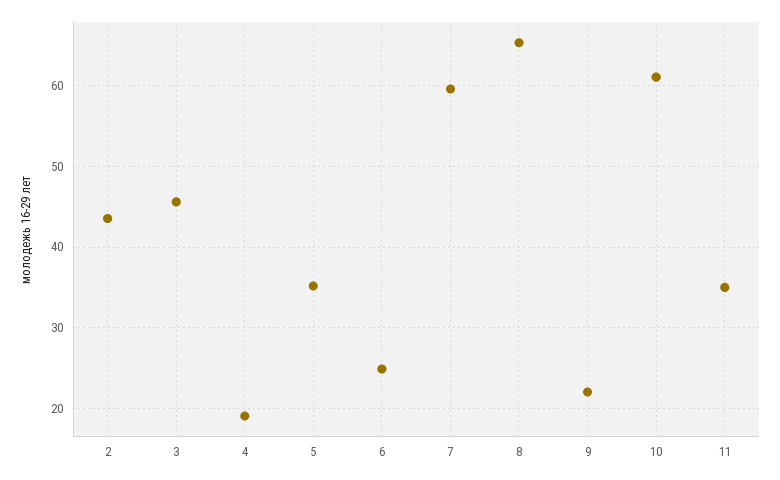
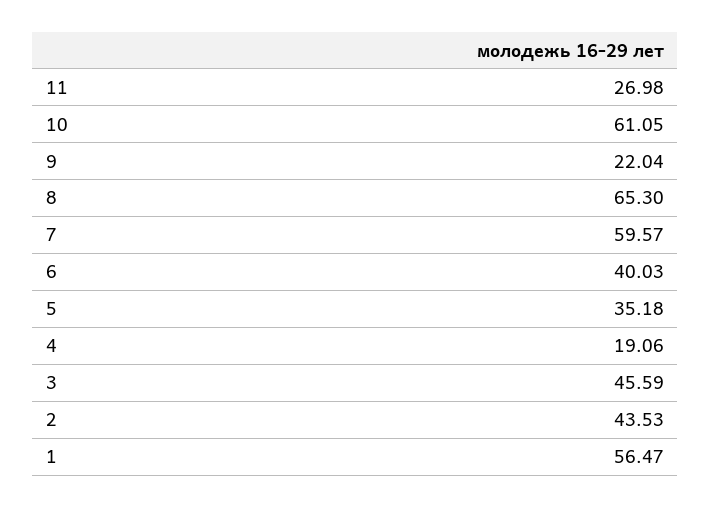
6: 25 -> 40.03
11: 35 -> 26.98
1: none -> 56.47

